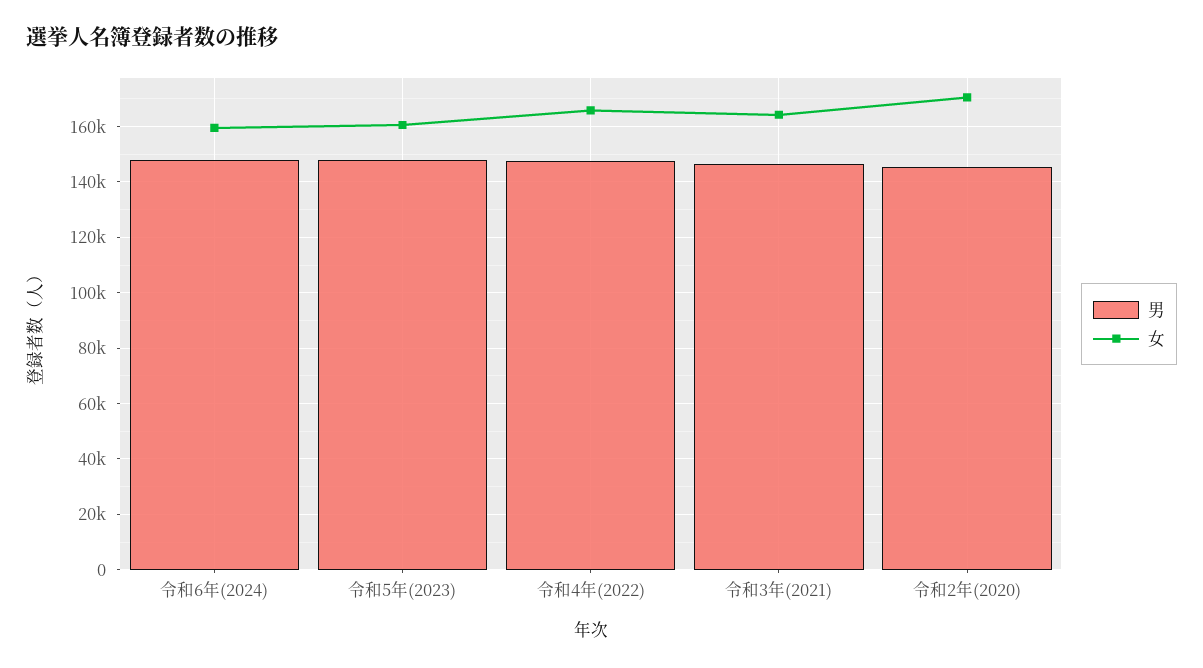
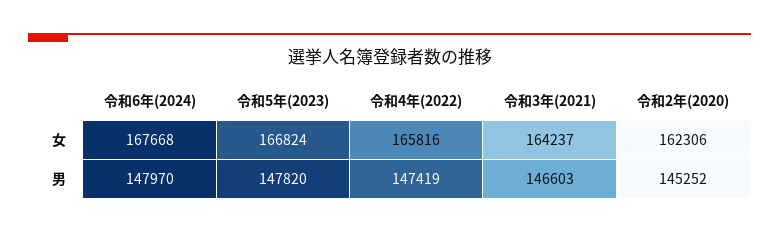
女, 令和6年(2024): 160000 -> 167668
女, 令和5年(2023): 160000 -> 166824
女, 令和2年(2020): 170000 -> 162306

